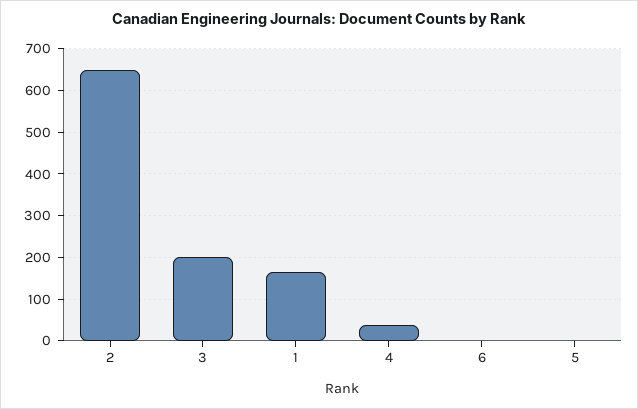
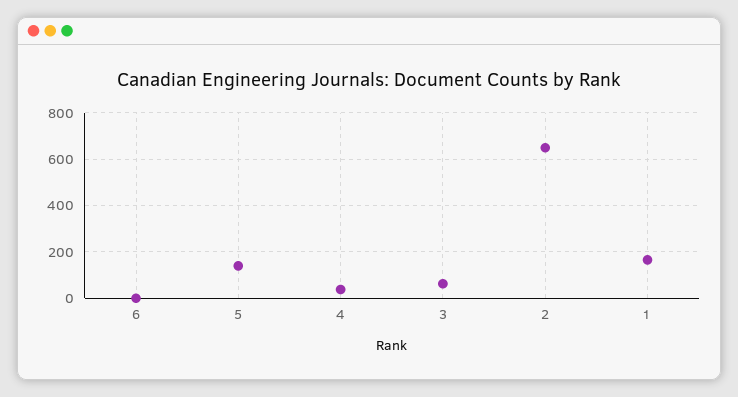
3: 200 -> 50
5: 0 -> 150

